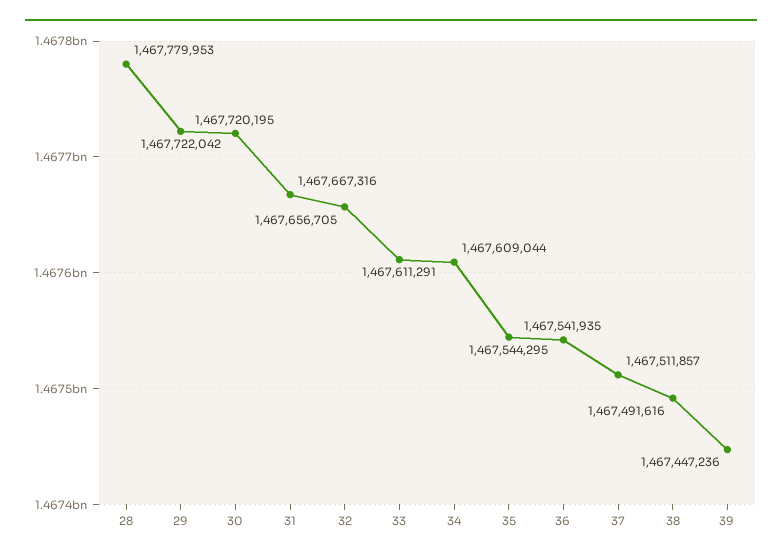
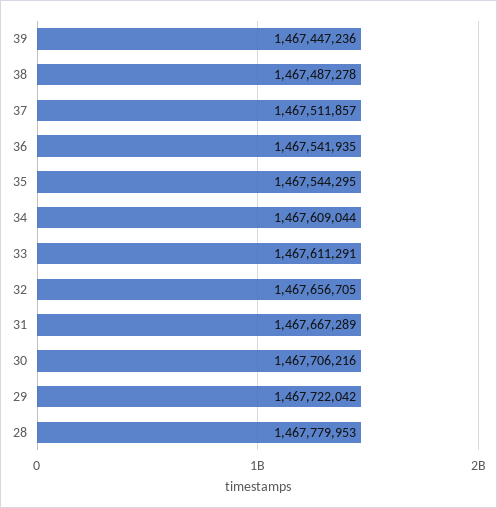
30: 1467720195 -> 1467706216
31: 1467667316 -> 1467667289
38: 1467491616 -> 1467487278

